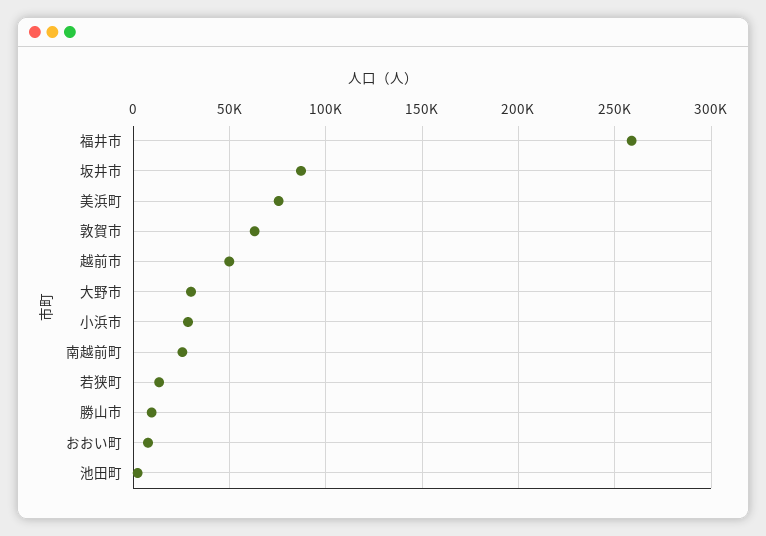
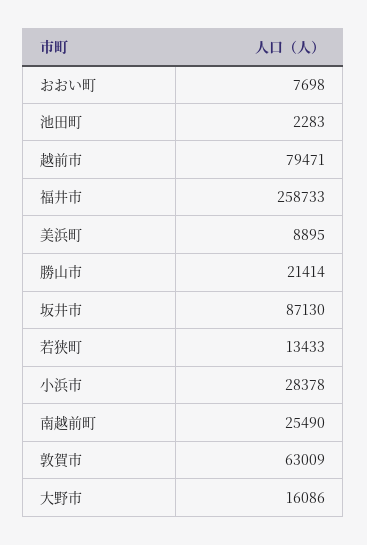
美浜町: 75000 -> 8895
越前市: 50000 -> 79471
大野市: 30000 -> 16086
勝山市: 10000 -> 21414

